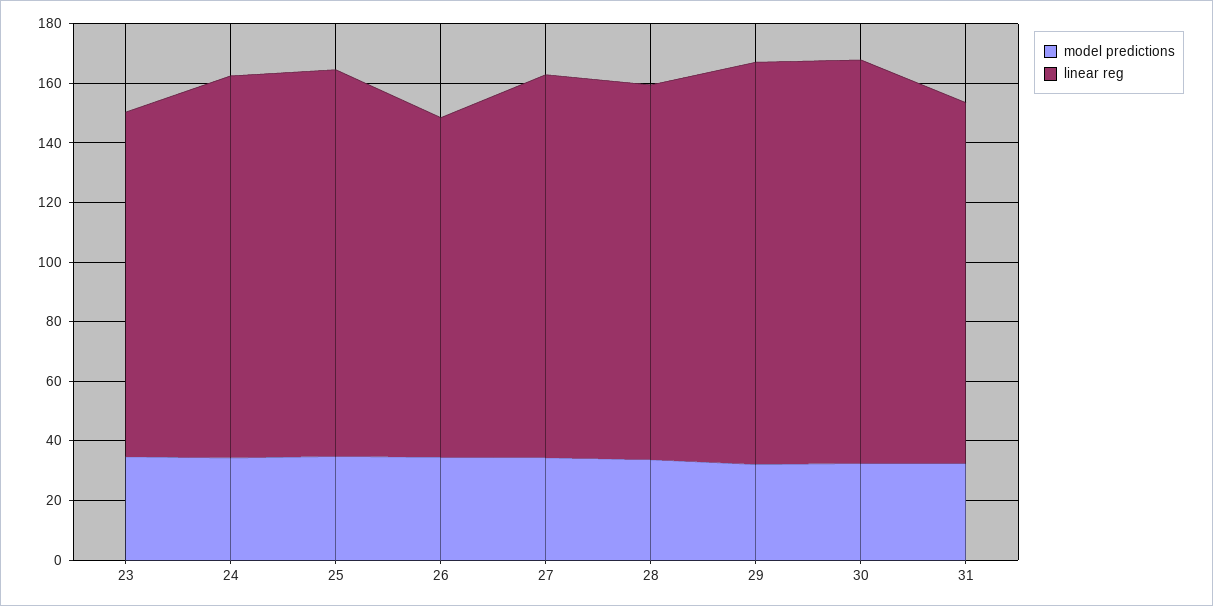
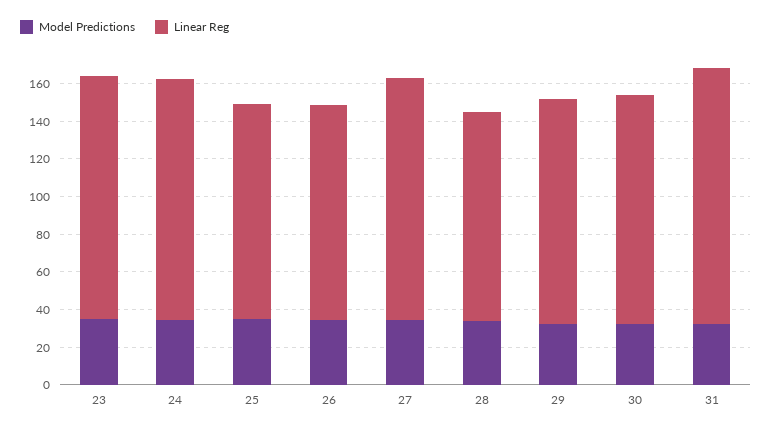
linear reg, 23: 115 -> 130
linear reg, 25: 130 -> 115
linear reg, 28: 125 -> 110
linear reg, 29: 135 -> 120
linear reg, 30: 135 -> 120
linear reg, 31: 120 -> 135

